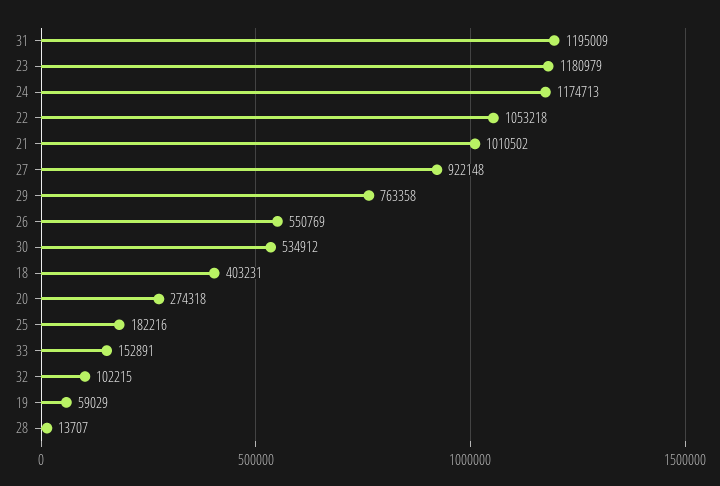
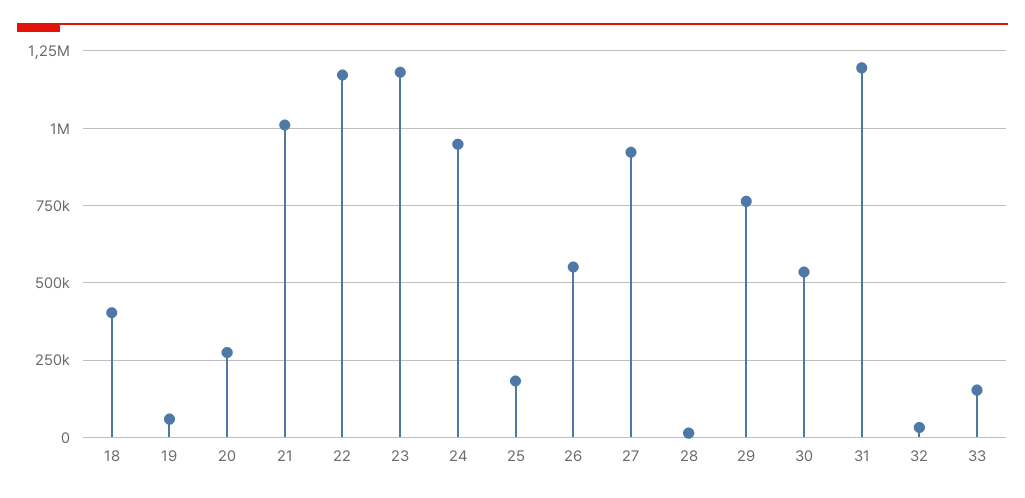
24: 1174713 -> 950000
22: 1053218 -> 1175000
32: 102215 -> 25000

